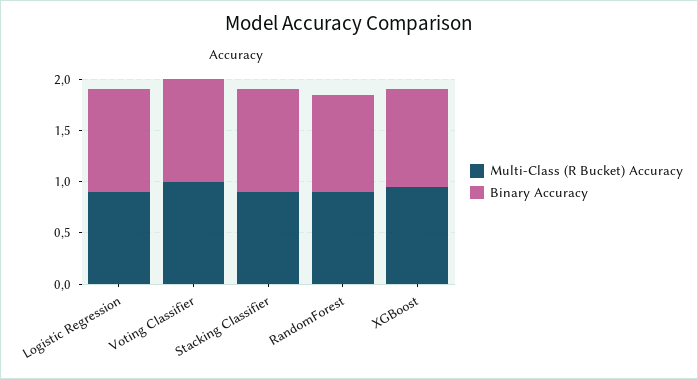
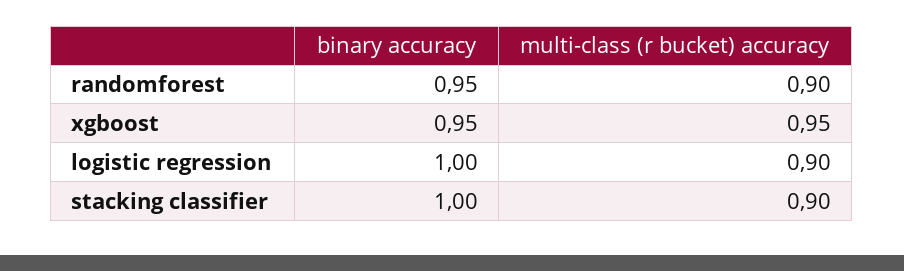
Multi-Class (R Bucket) Accuracy, Voting Classifier: 1 -> none
Binary Accuracy, Voting Classifier: 1 -> none

